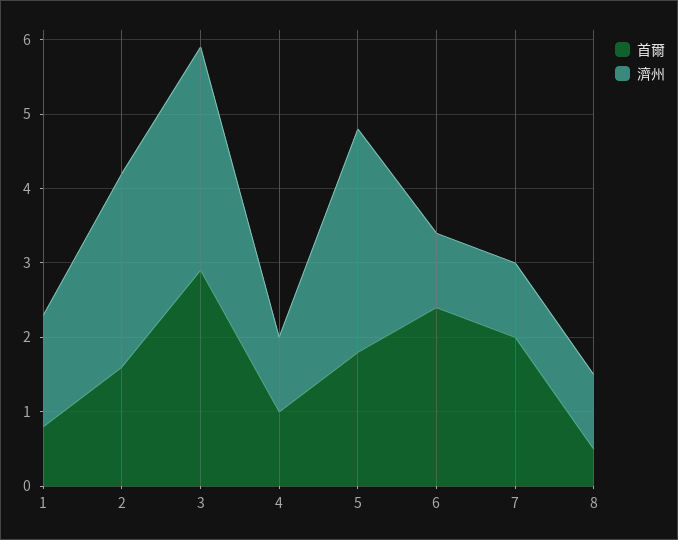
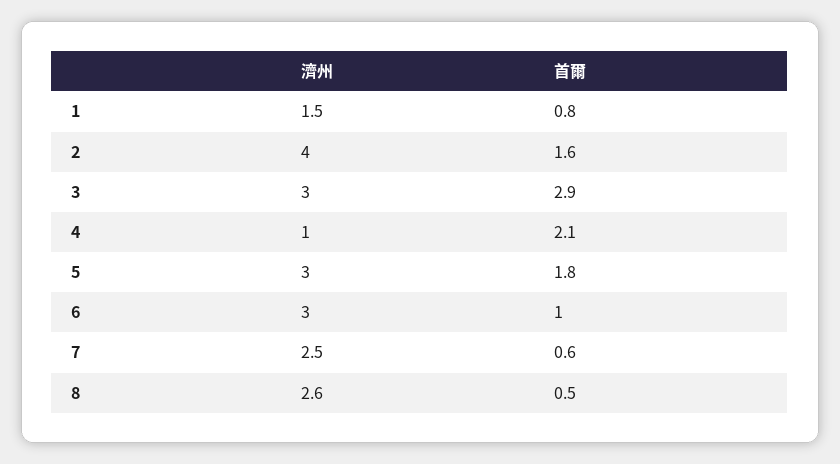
濟州, 2: 2.5 -> 4
首爾, 4: 1 -> 2.1
首爾, 6: 2.5 -> 1
濟州, 6: 1 -> 3
首爾, 7: 2 -> 0.6
濟州, 7: 1 -> 2.5
濟州, 8: 1 -> 2.6

